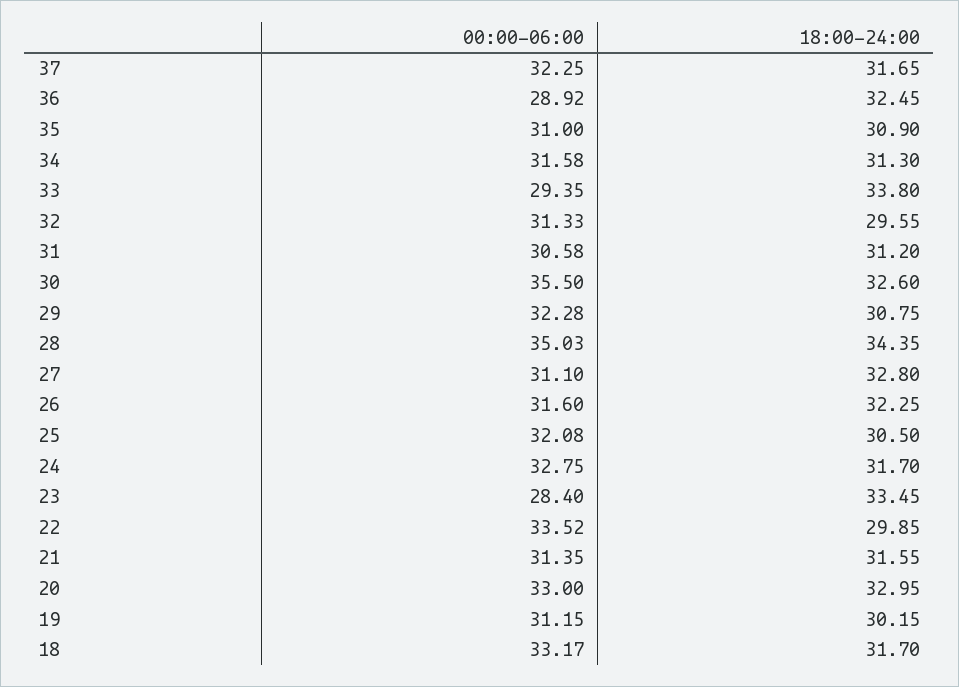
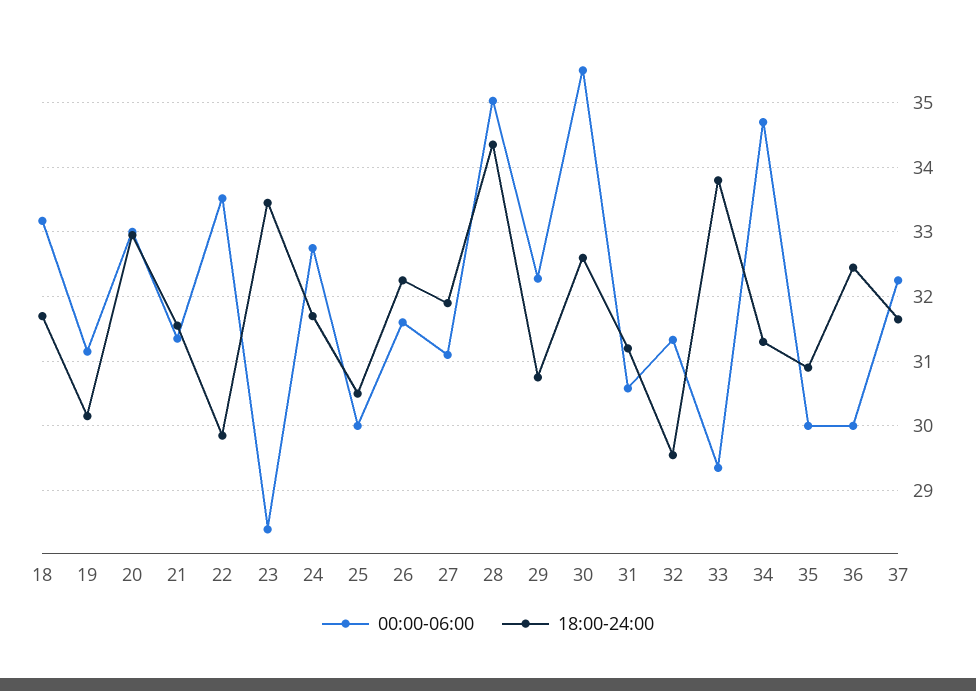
00:00-06:00, 36: 28.92 -> 30
00:00-06:00, 35: 31 -> 30
00:00-06:00, 34: 31.58 -> 34.7
18:00-24:00, 27: 32.8 -> 31.9
00:00-06:00, 25: 32.08 -> 30

